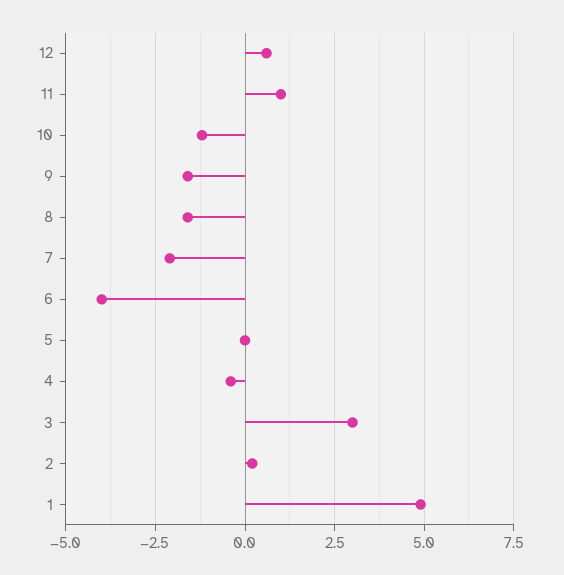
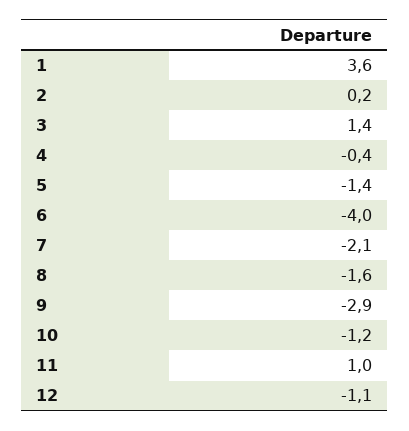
12: 0.5 -> -1.1
9: -1.5 -> -2.9
5: 0 -> -1.4
3: 3 -> 1.4
1: 5 -> 3.6

